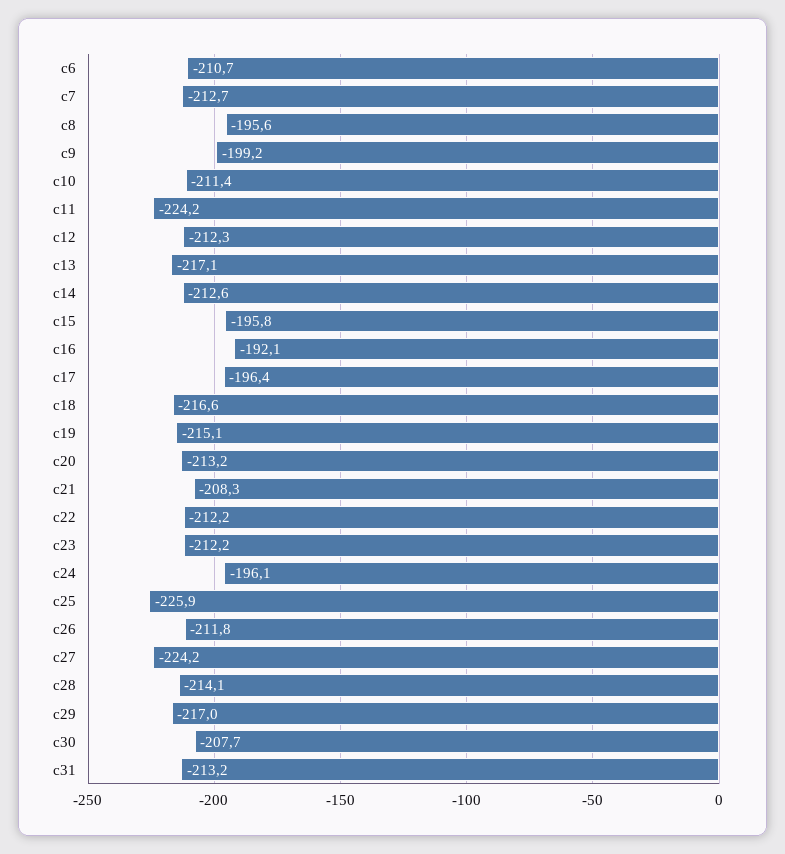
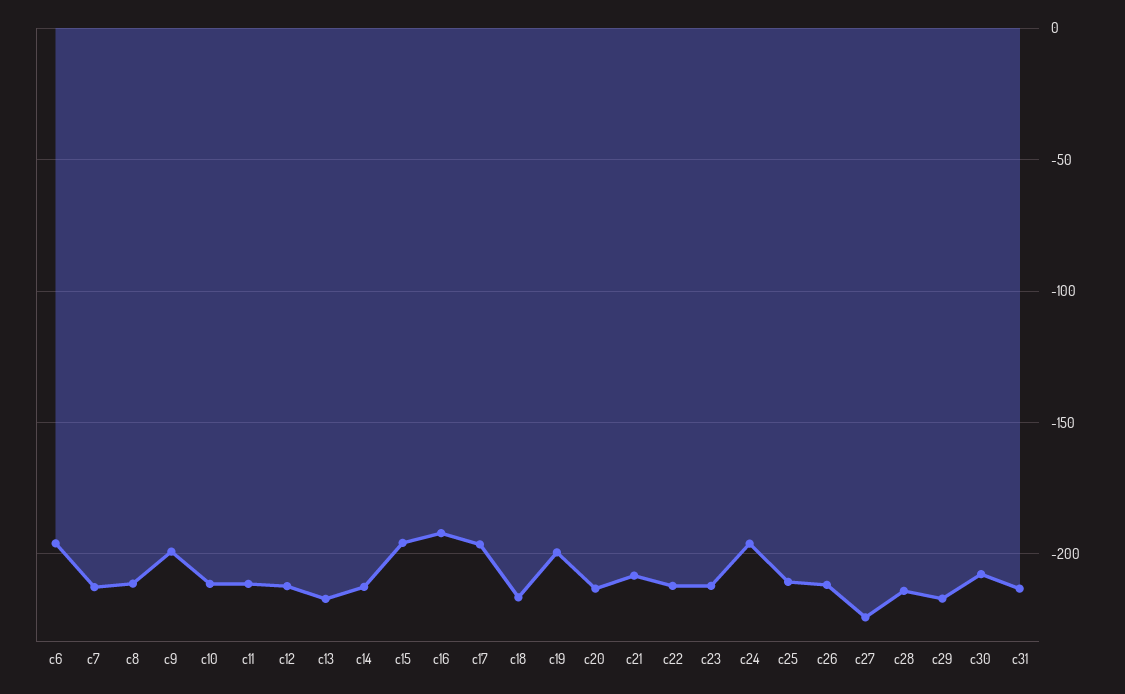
c6: -210.7 -> -195
c8: -195.6 -> -210
c11: -224.2 -> -210
c19: -215.1 -> -200
c25: -225.9 -> -210

